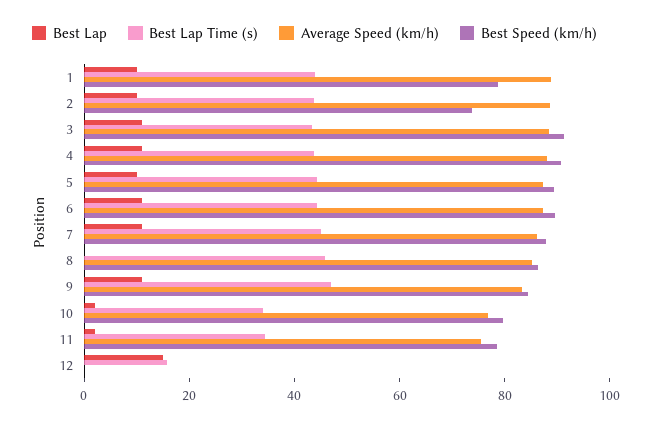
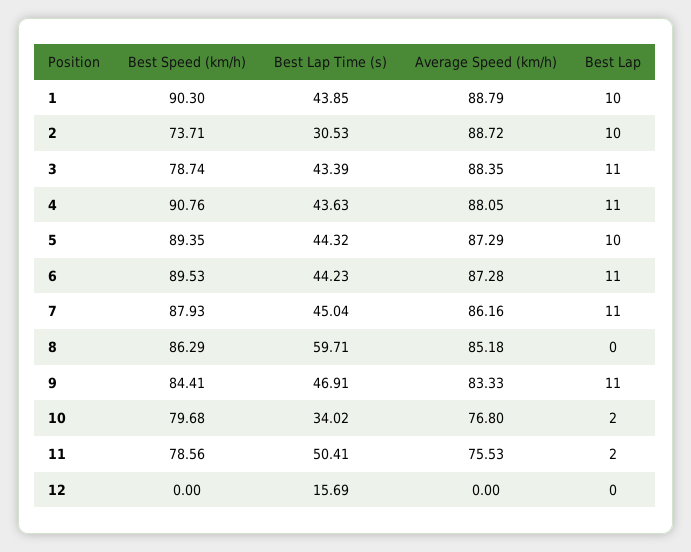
Best Speed (km/h), 1: 80 -> 90.3
Best Lap Time (s), 2: 45 -> 30.53
Best Speed (km/h), 3: 90 -> 78.74
Best Lap Time (s), 8: 45 -> 59.71
Best Lap Time (s), 11: 35 -> 50.41
Best Lap, 12: 15 -> 0

